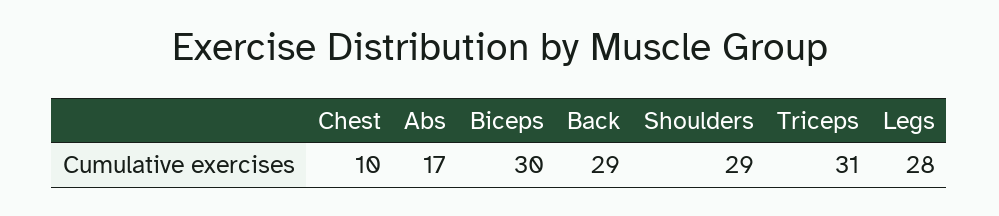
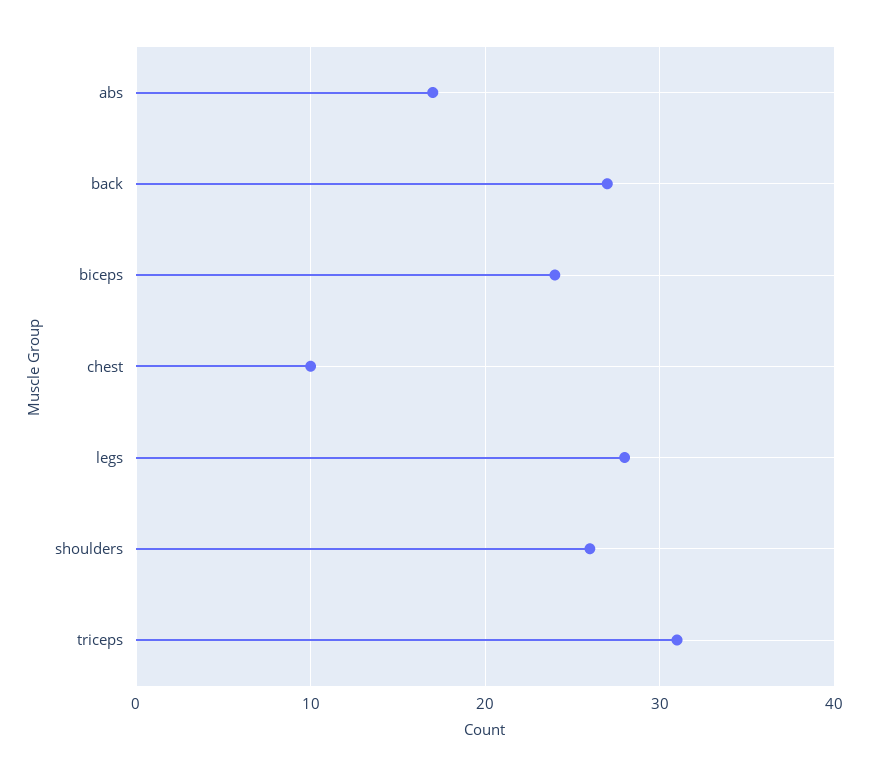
Biceps: 30 -> 24
Back: 29 -> 27
Shoulders: 29 -> 26

